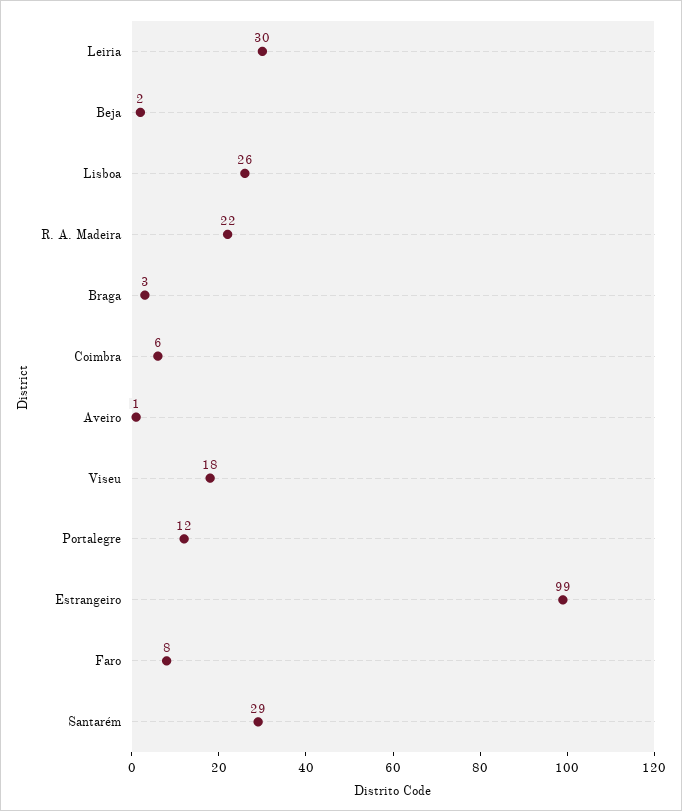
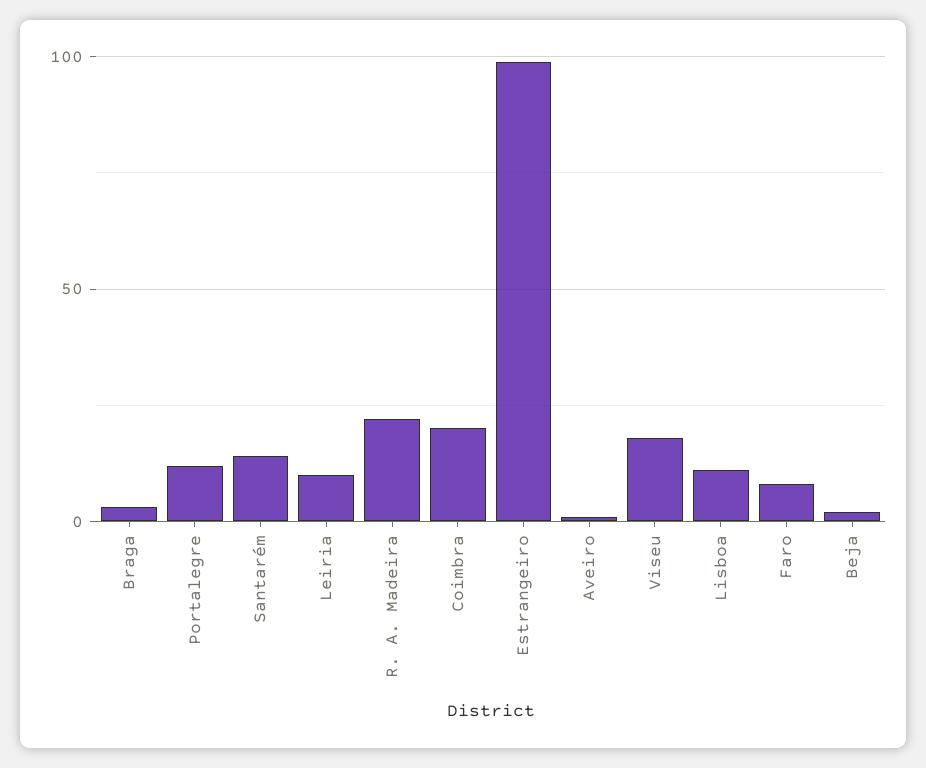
Leiria: 30 -> 10
Lisboa: 26 -> 10
Coimbra: 6 -> 20
Santarém: 29 -> 15

